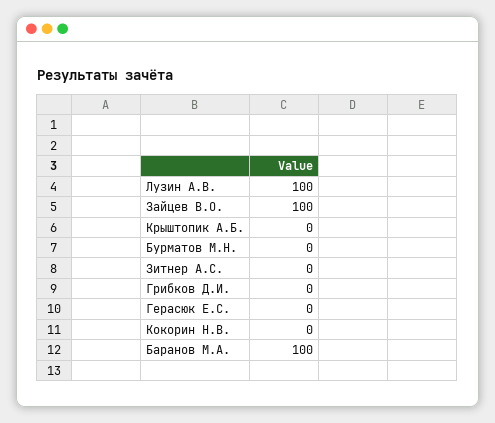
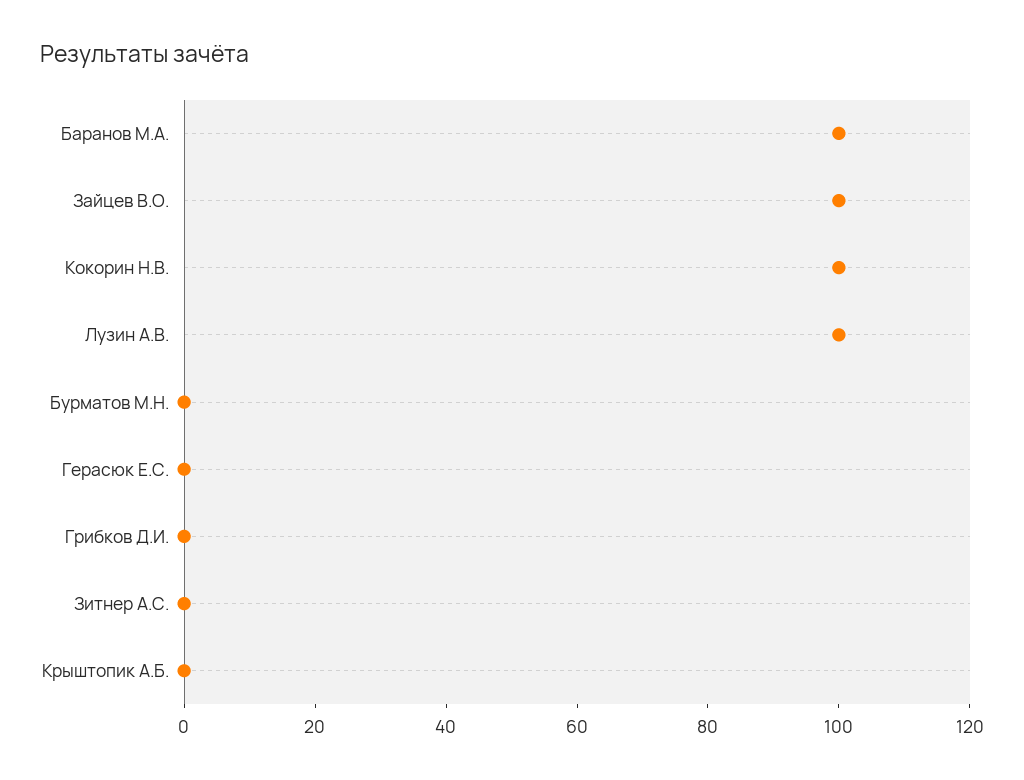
Кокорин Н.В.: 0 -> 100

